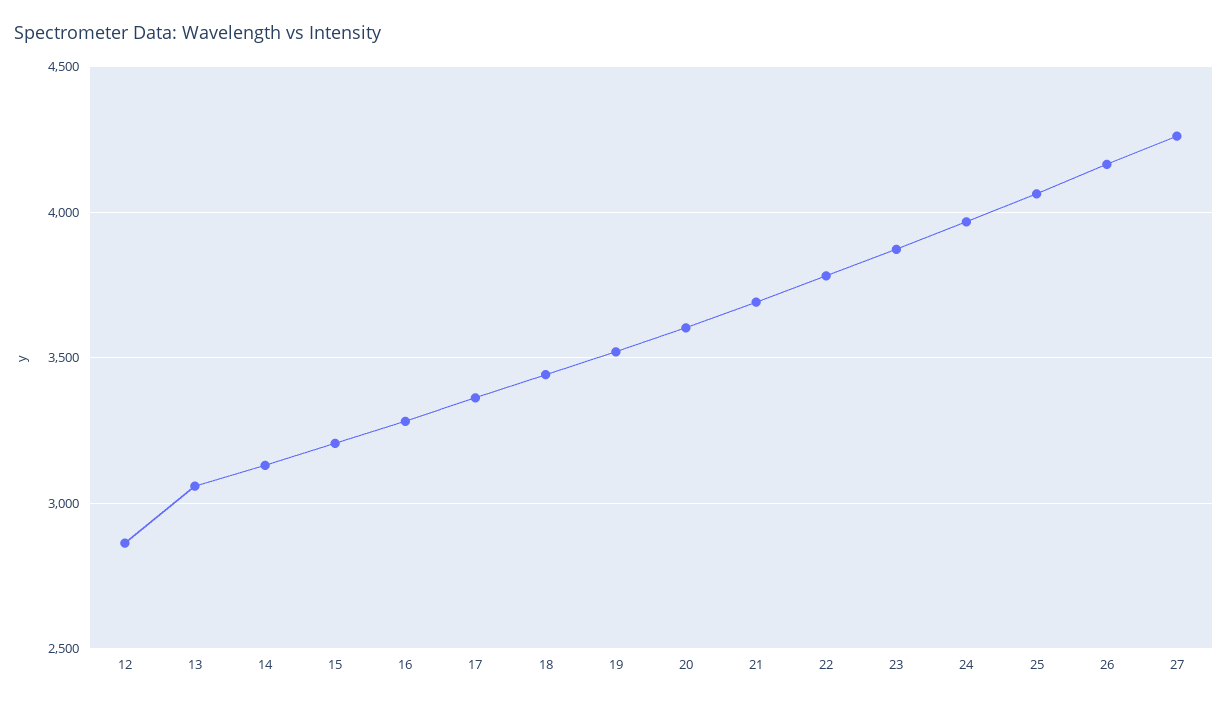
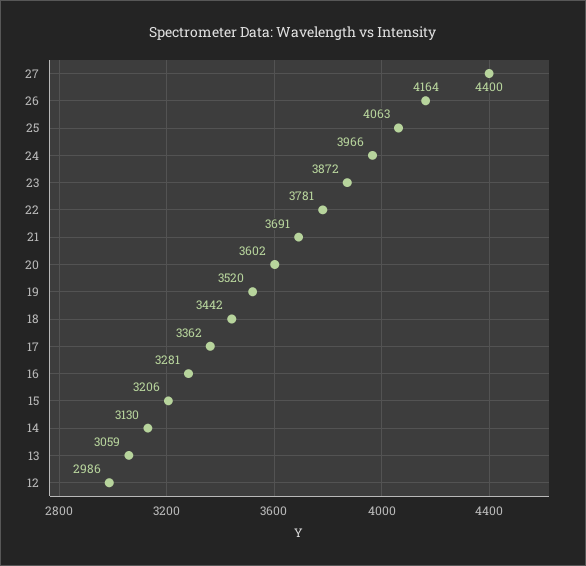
12: 2850 -> 2986
27: 4250 -> 4400

